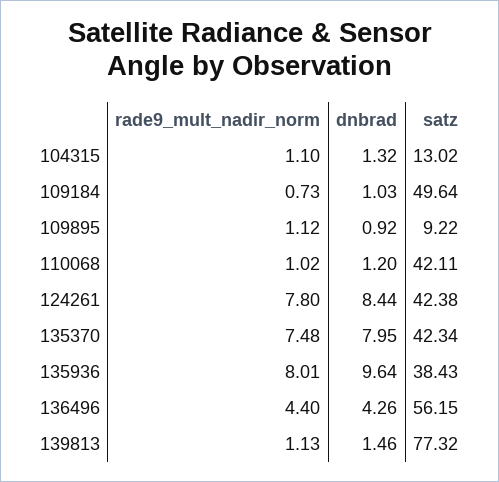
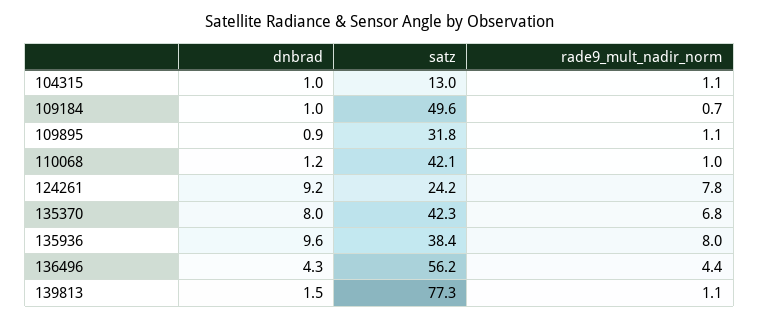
dnbrad, 104315: 1.32 -> 1
satz, 109895: 9.22 -> 31.8
dnbrad, 124261: 8.44 -> 9.2
satz, 124261: 42.38 -> 24.2
rade9_mult_nadir_norm, 135370: 7.48 -> 6.8

